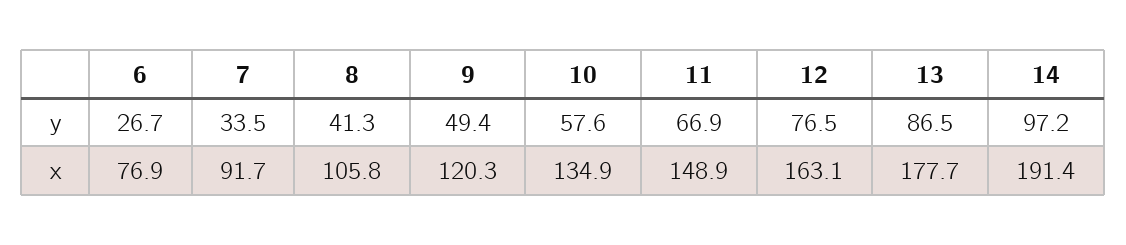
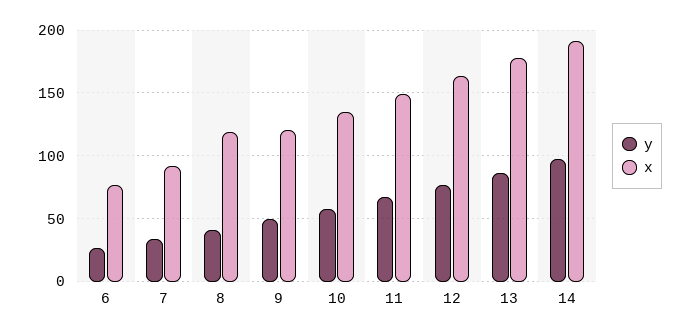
x, 8: 105.8 -> 120

